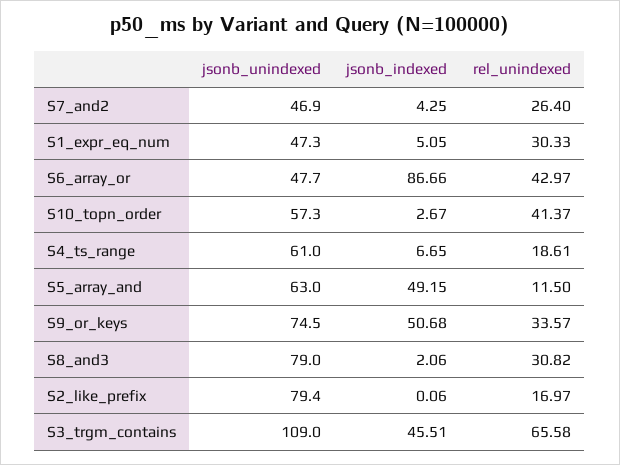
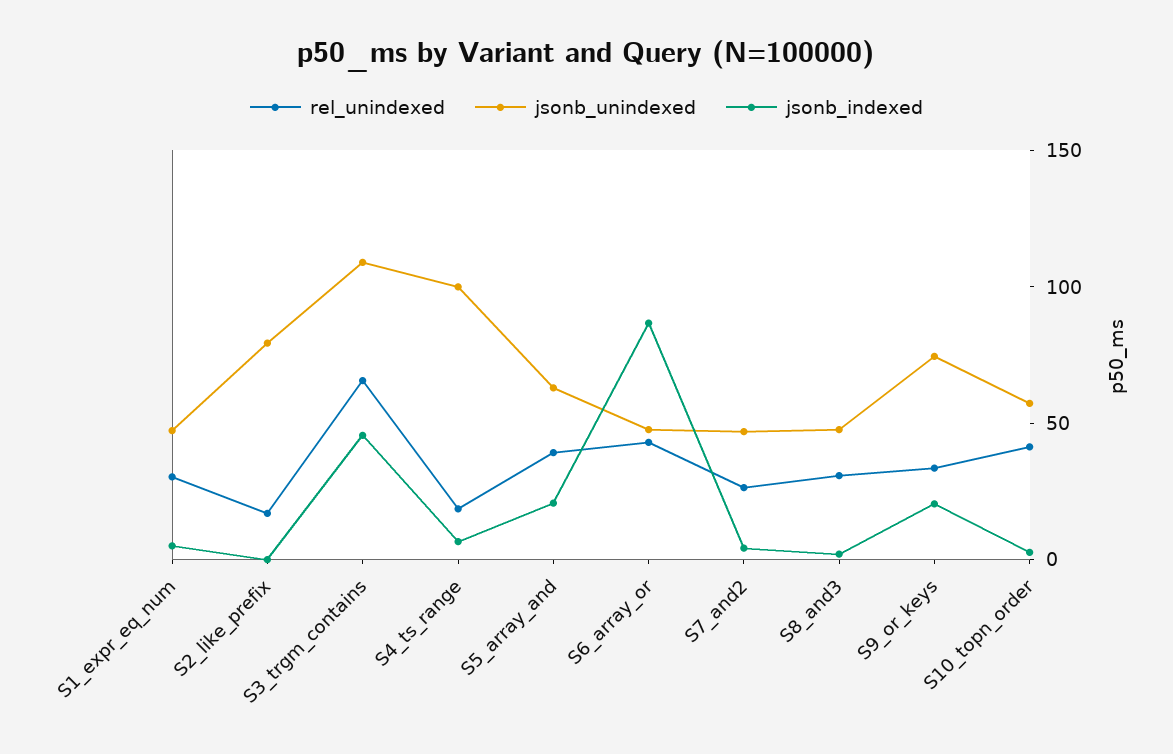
jsonb_unindexed, S4_ts_range: 61 -> 100
jsonb_indexed, S5_array_and: 49.15 -> 20
rel_unindexed, S5_array_and: 11.5 -> 40
jsonb_indexed, S9_or_keys: 50.68 -> 20
jsonb_unindexed, S8_and3: 79 -> 50

